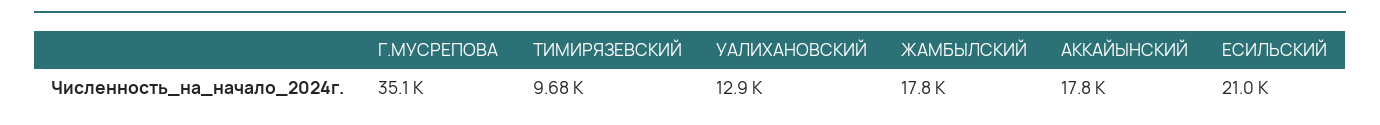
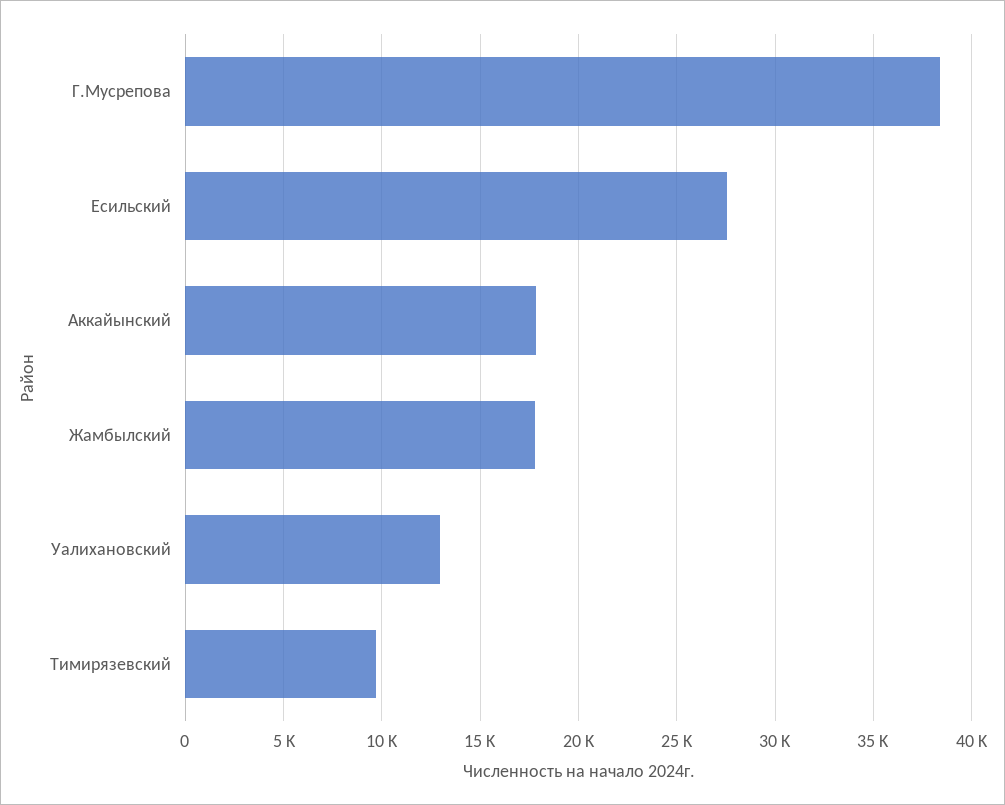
Г.МУСРЕПОВА: 35100 -> 38500
ЕСИЛЬСКИЙ: 21000 -> 27500

